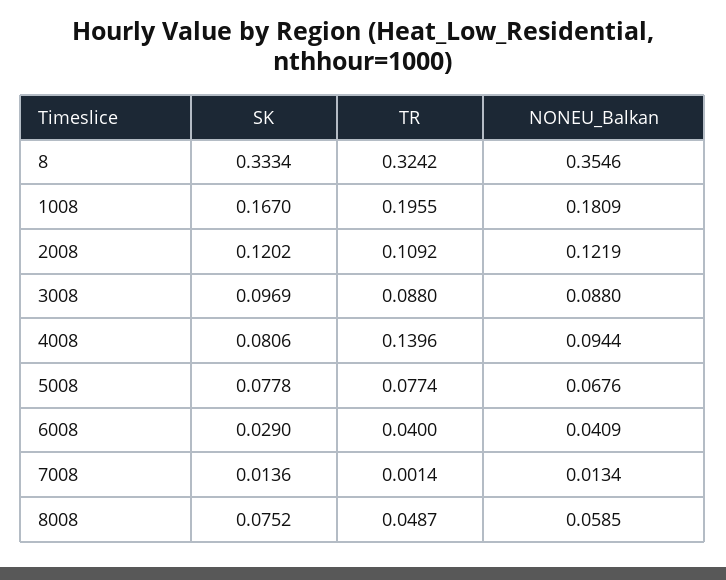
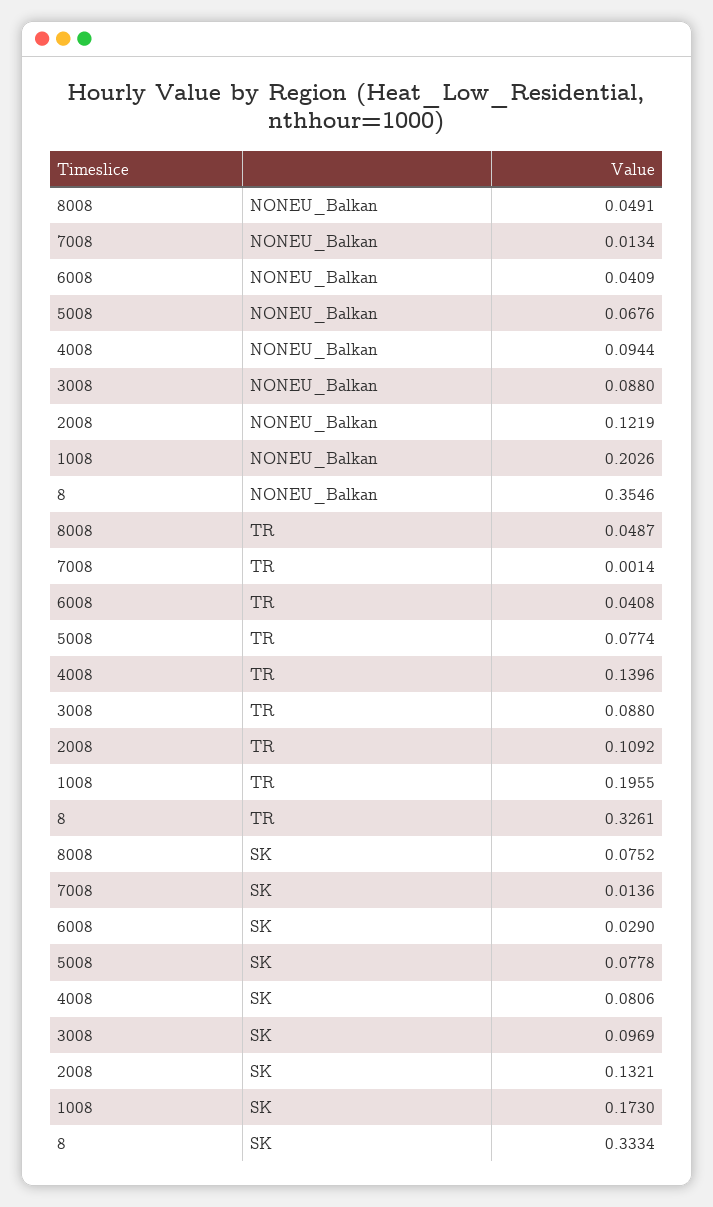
TR, 8: 0.3242 -> 0.3261
SK, 1008: 0.167 -> 0.173
NONEU_Balkan, 1008: 0.1809 -> 0.2026
SK, 2008: 0.1202 -> 0.1321
TR, 6008: 0.04 -> 0.0408
NONEU_Balkan, 8008: 0.0585 -> 0.0491

